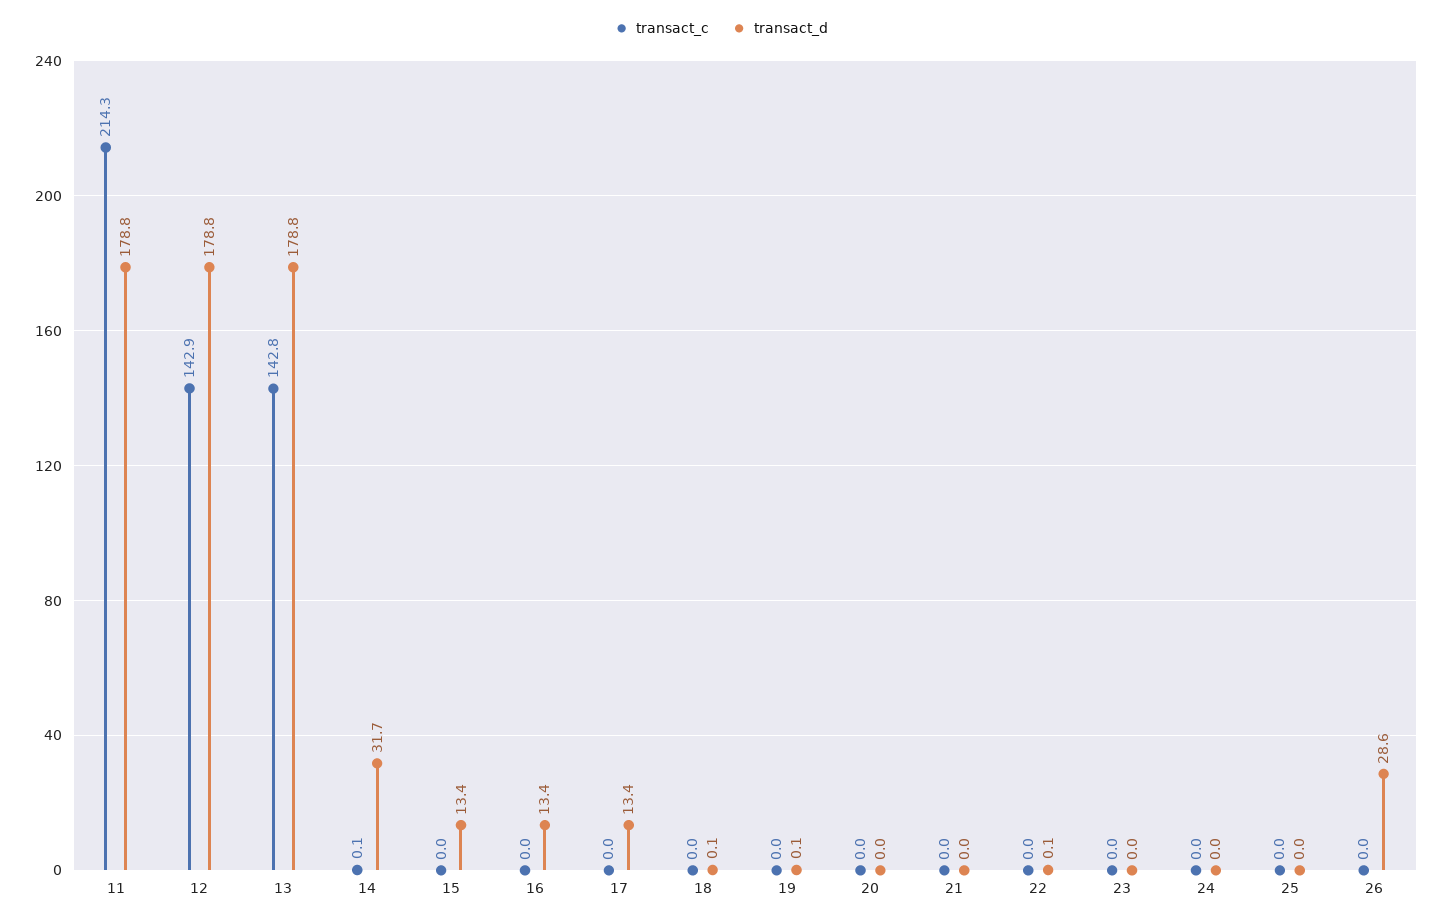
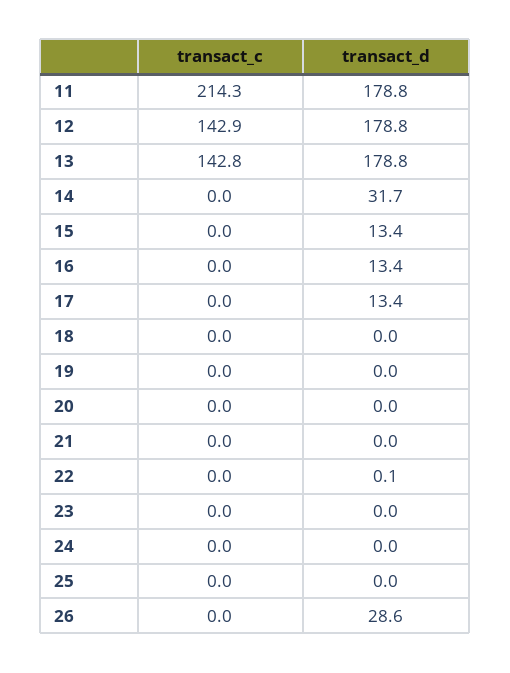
transact_c, 14: 0.1 -> 0
transact_d, 18: 0.1 -> 0
transact_d, 19: 0.1 -> 0

